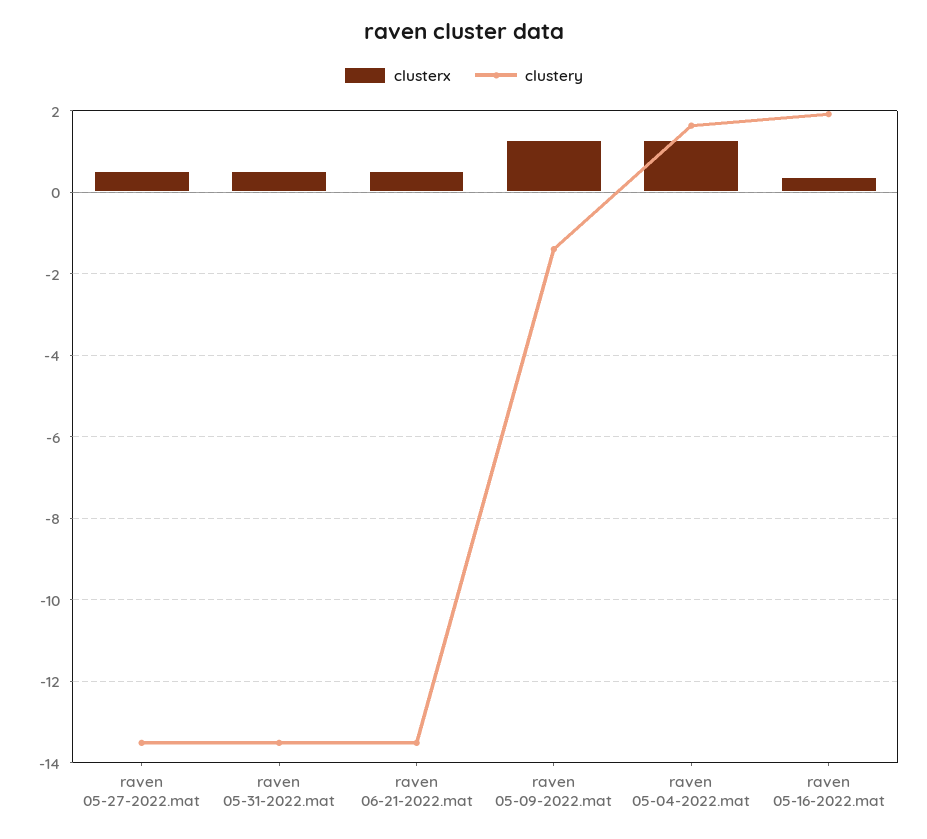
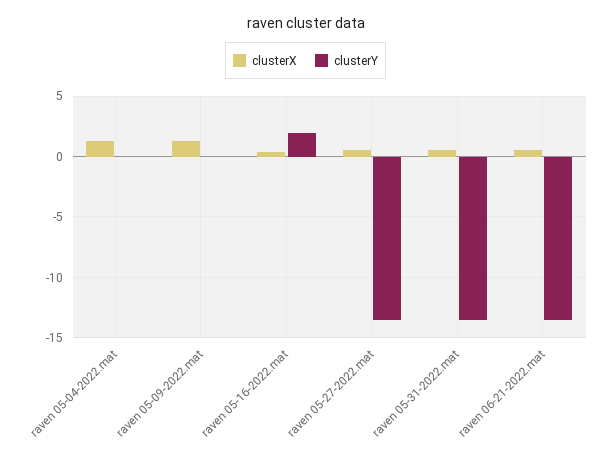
clustery, raven 05-09-2022.mat: -1.4 -> 0
clustery, raven 05-04-2022.mat: 1.6 -> 0

